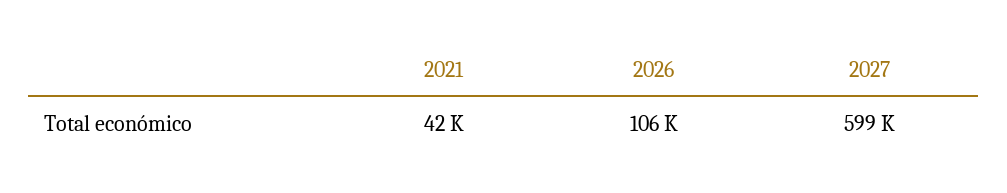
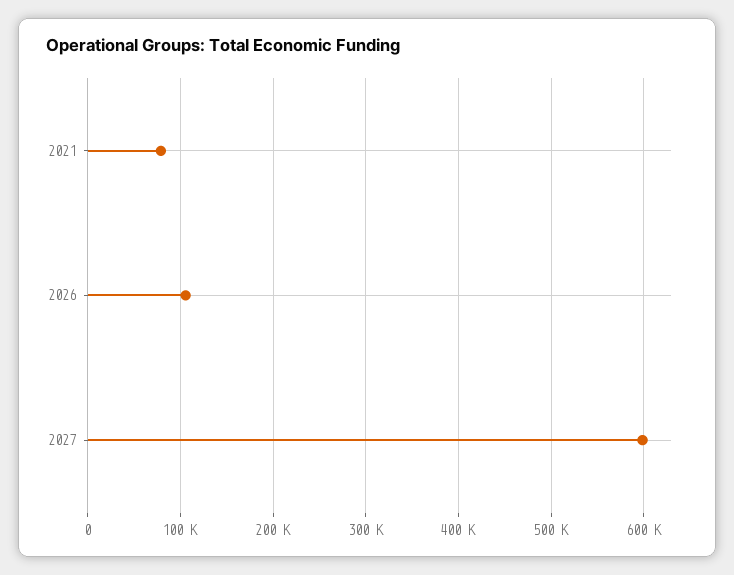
2021: 42000 -> 80000

